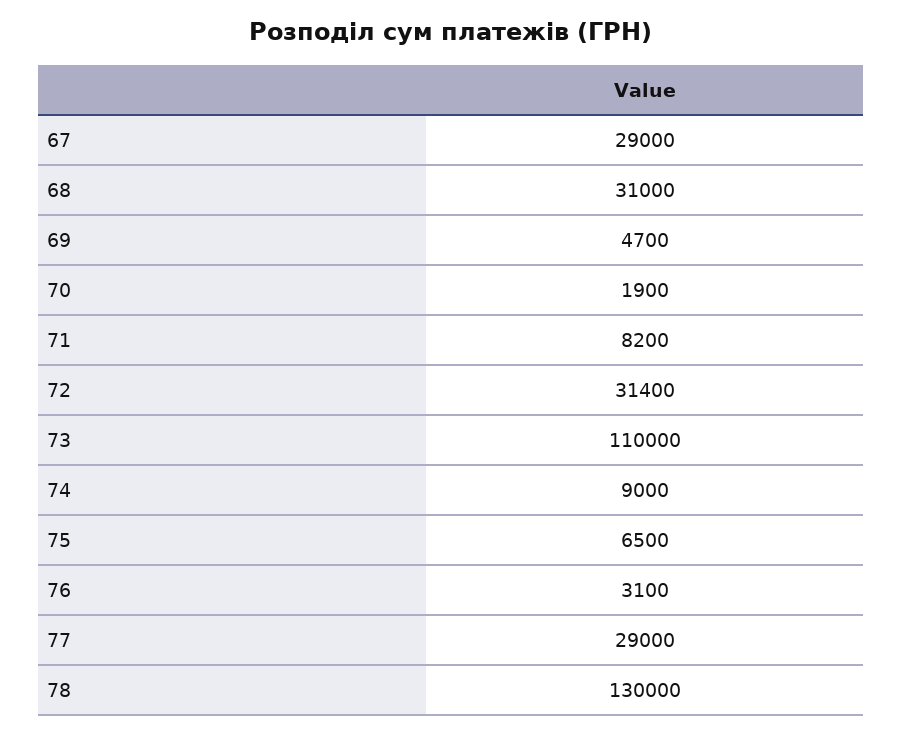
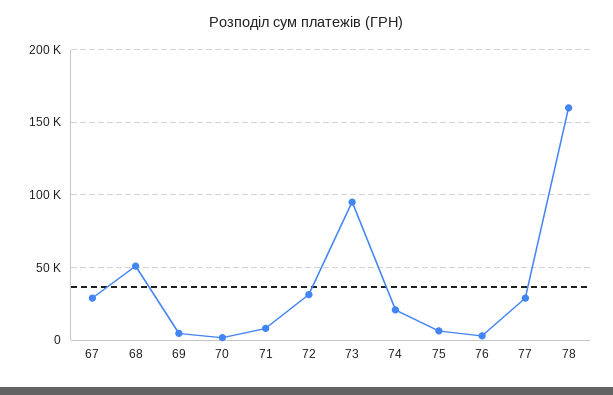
68: 31000 -> 50000
73: 110000 -> 95000
74: 9000 -> 20000
78: 130000 -> 160000

